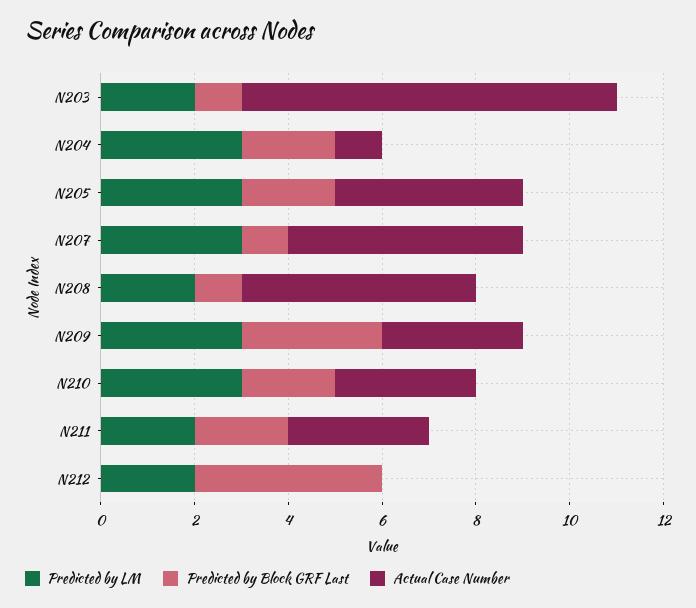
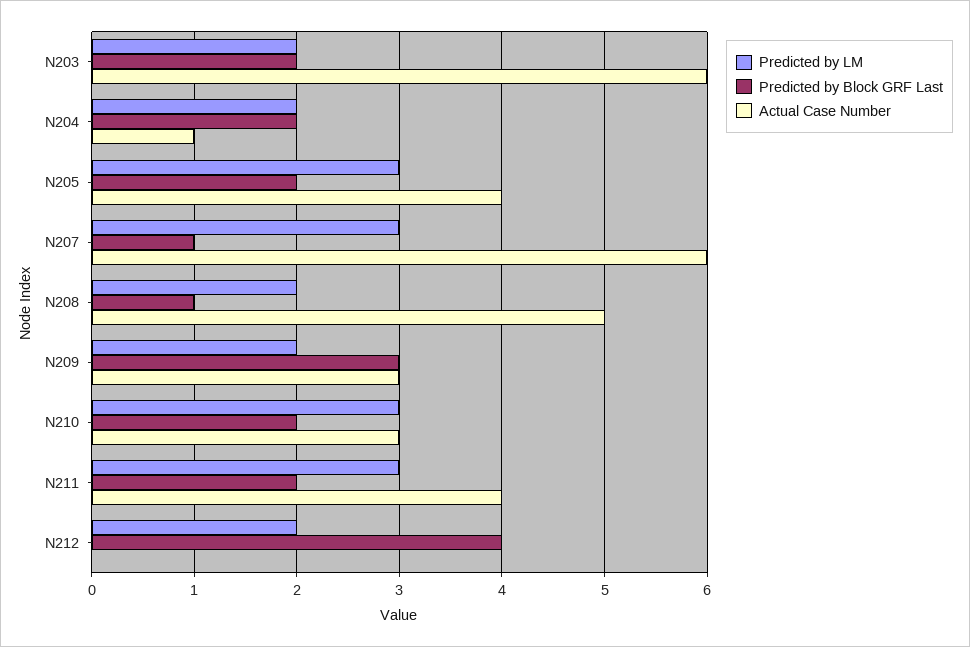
Predicted by Block GRF Last, N203: 1 -> 2
Actual Case Number, N203: 8 -> 6
Predicted by LM, N204: 3 -> 2
Actual Case Number, N207: 5 -> 6
Predicted by LM, N209: 3 -> 2
Predicted by LM, N211: 2 -> 3
Actual Case Number, N211: 3 -> 4

